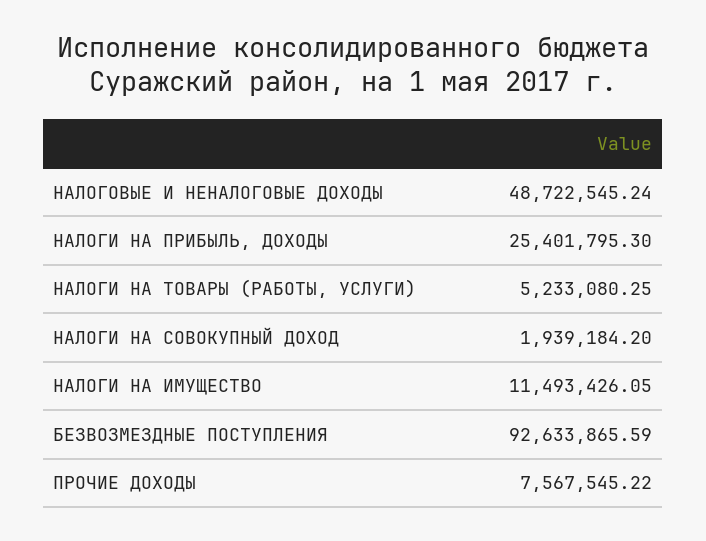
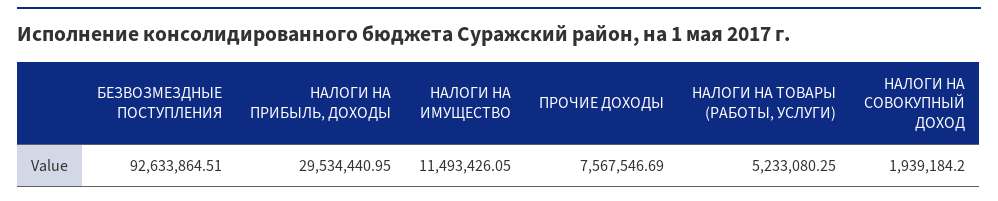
НАЛОГОВЫЕ И НЕНАЛОГОВЫЕ ДОХОДЫ: 48722545.24 -> none
НАЛОГИ НА ПРИБЫЛЬ, ДОХОДЫ: 25401795.3 -> 29534440.95
БЕЗВОЗМЕЗДНЫЕ ПОСТУПЛЕНИЯ: 92633865.59 -> 92633864.51
ПРОЧИЕ ДОХОДЫ: 7567545.22 -> 7567546.69

